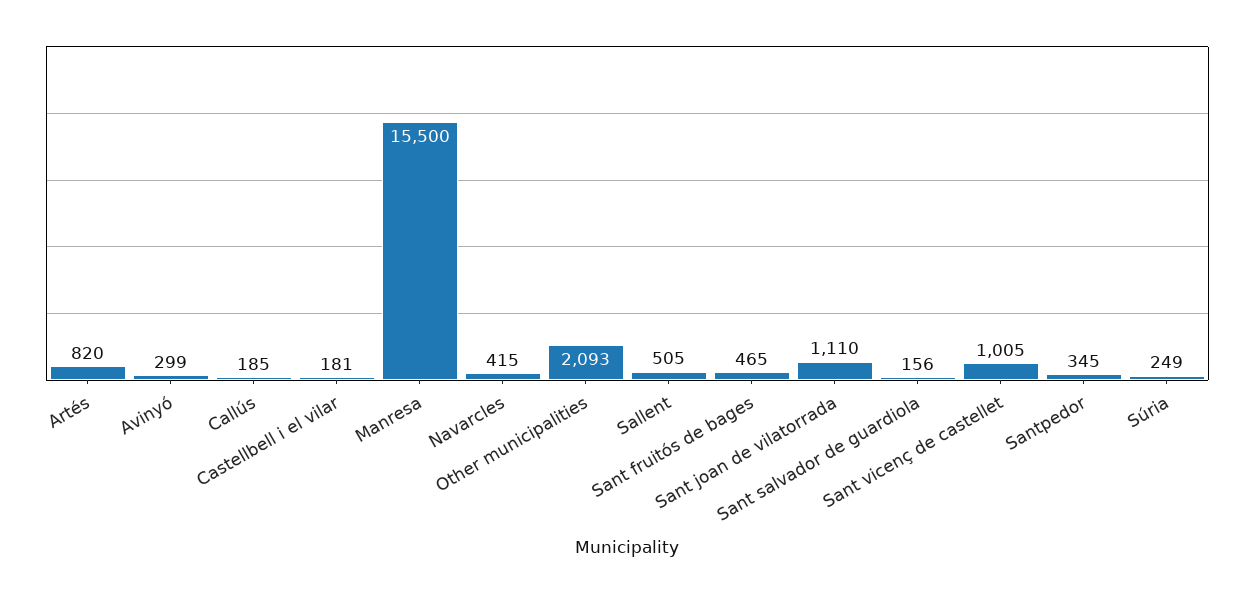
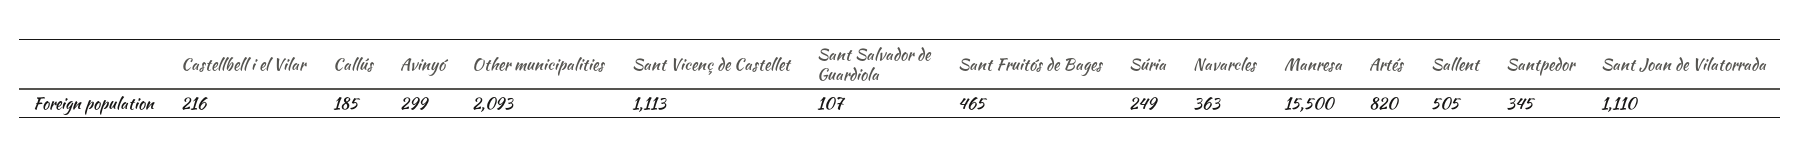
Castellbell i el vilar: 181 -> 216
Navarcles: 415 -> 363
Sant salvador de guardiola: 156 -> 107
Sant vicenç de castellet: 1005 -> 1113

